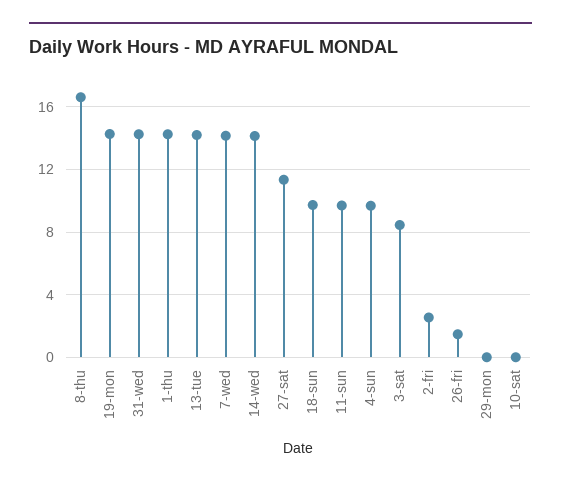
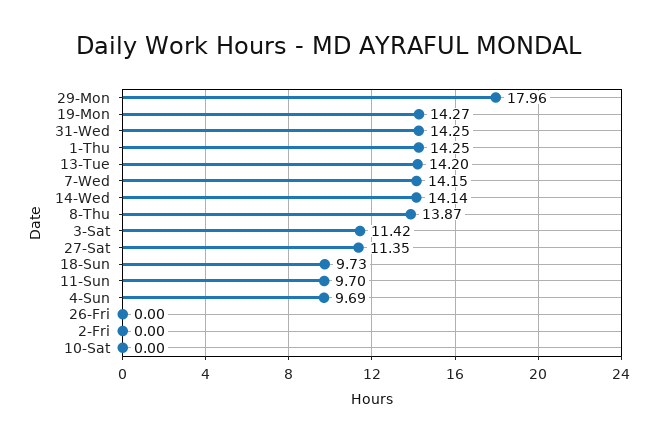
8-thu: 16.5 -> 13.87
3-sat: 8.5 -> 11.42
2-fri: 2.5 -> 0
26-fri: 1.5 -> 0
29-mon: 0 -> 17.96

